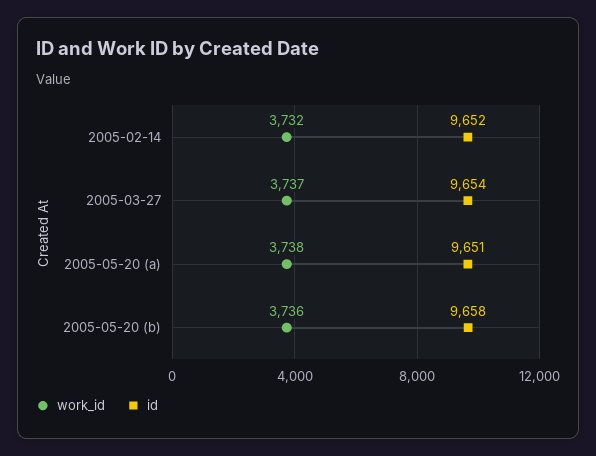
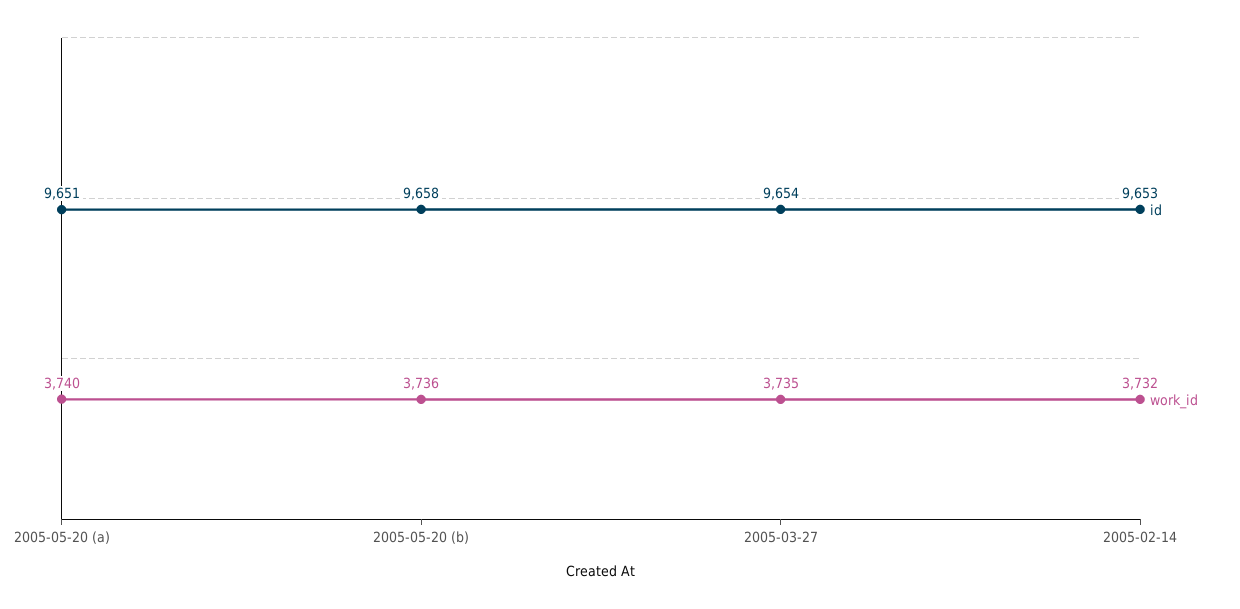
id, 2005-02-14: 9652 -> 9653
work_id, 2005-03-27: 3737 -> 3735
work_id, 2005-05-20 (a): 3738 -> 3740

